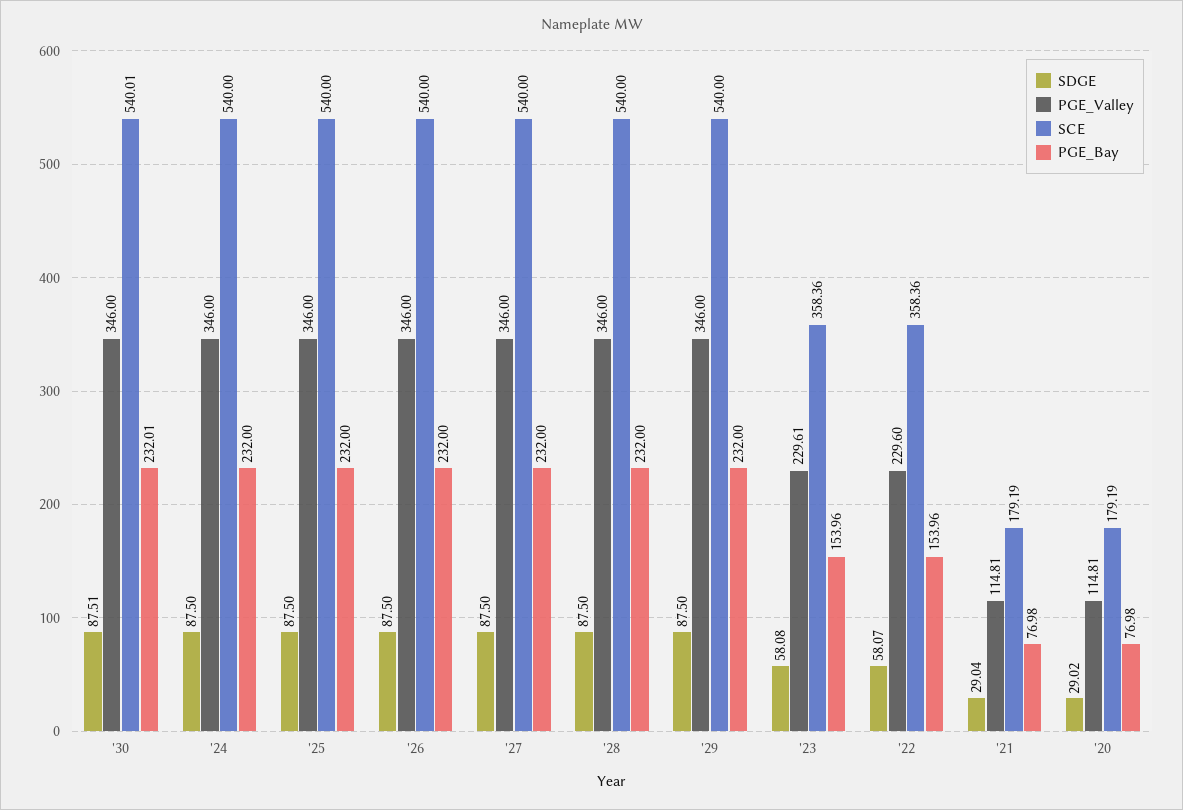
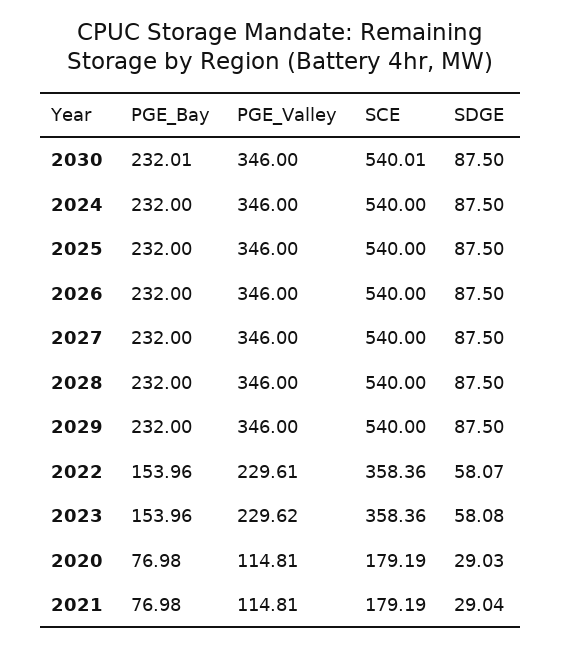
SDGE, '30: 87.51 -> 87.5
PGE_Valley, '23: 229.61 -> 229.62
PGE_Valley, '22: 229.6 -> 229.61
SDGE, '20: 29.02 -> 29.03

